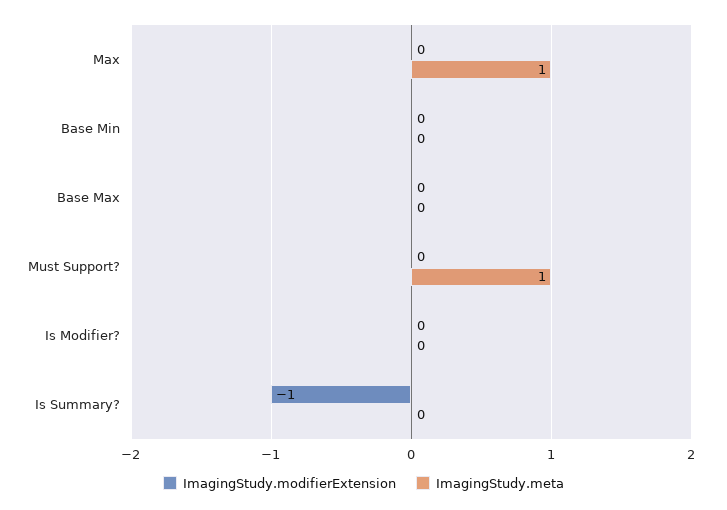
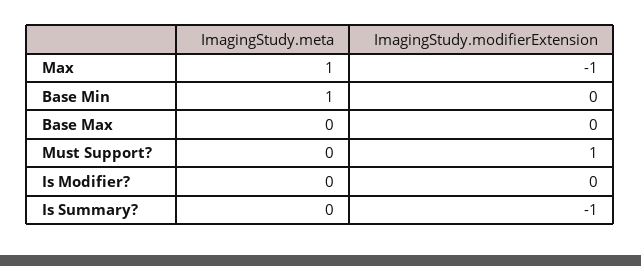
ImagingStudy.modifierExtension, Max: 0 -> -1
ImagingStudy.meta, Base Min: 0 -> 1
ImagingStudy.modifierExtension, Must Support?: 0 -> 1
ImagingStudy.meta, Must Support?: 1 -> 0

